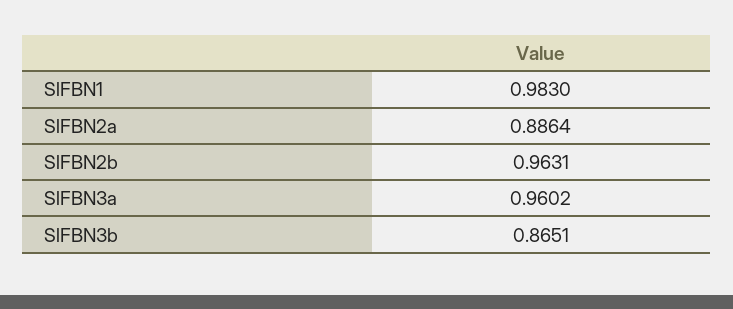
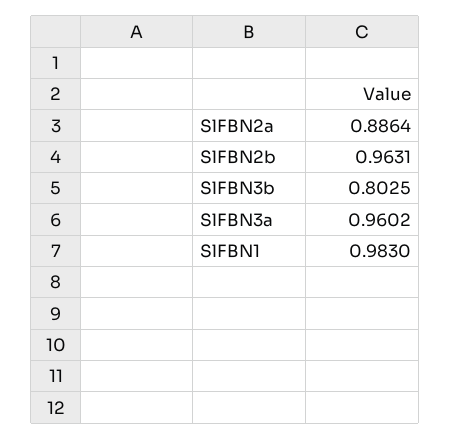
SlFBN3b: 0.8651 -> 0.8025

